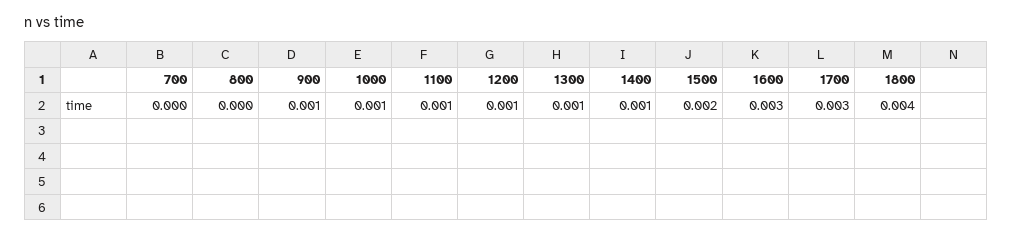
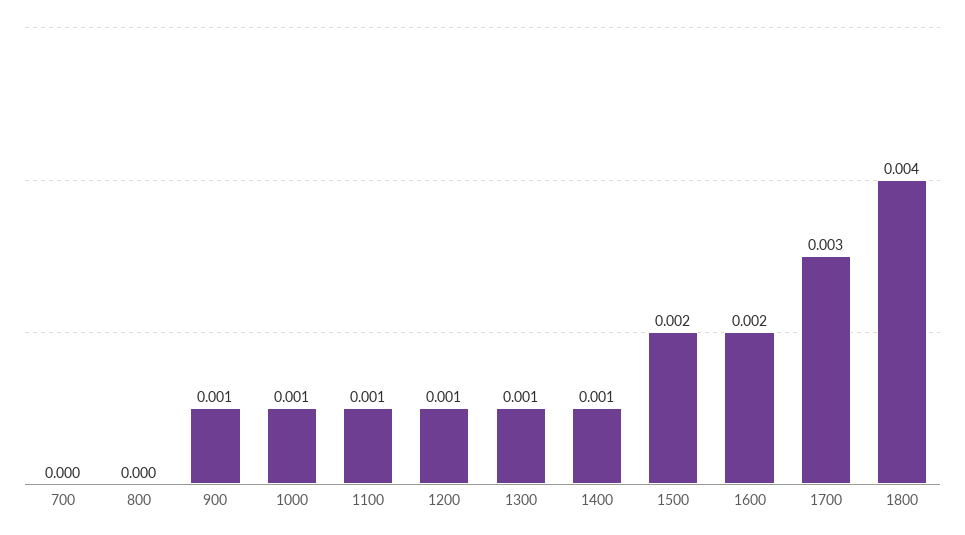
1600: 0.003 -> 0.002

